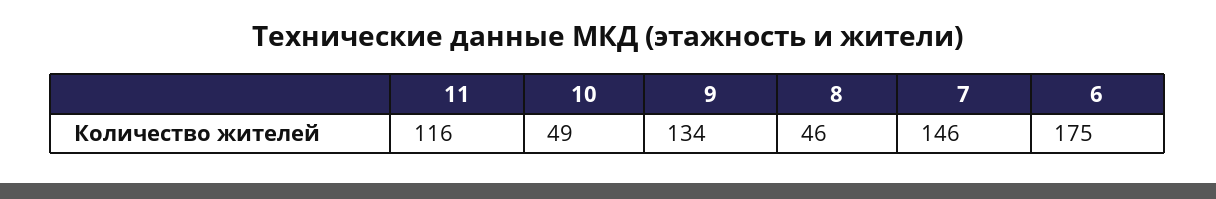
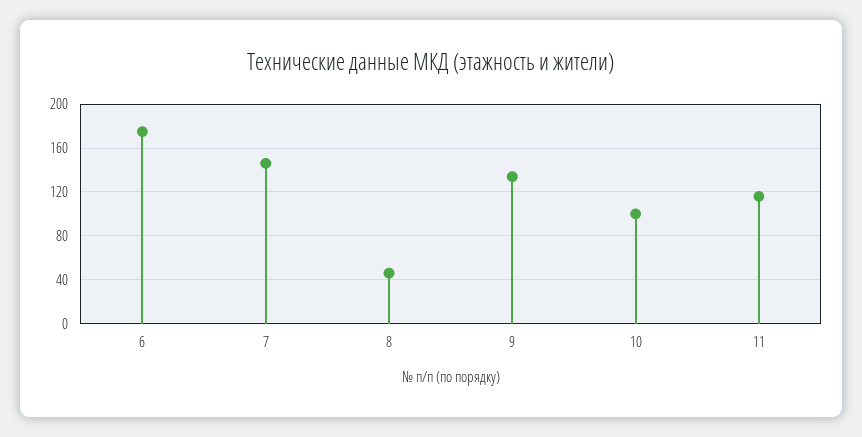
10: 49 -> 100

